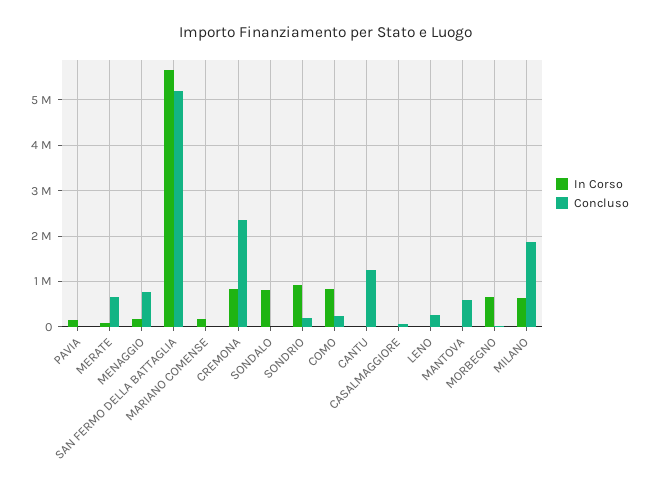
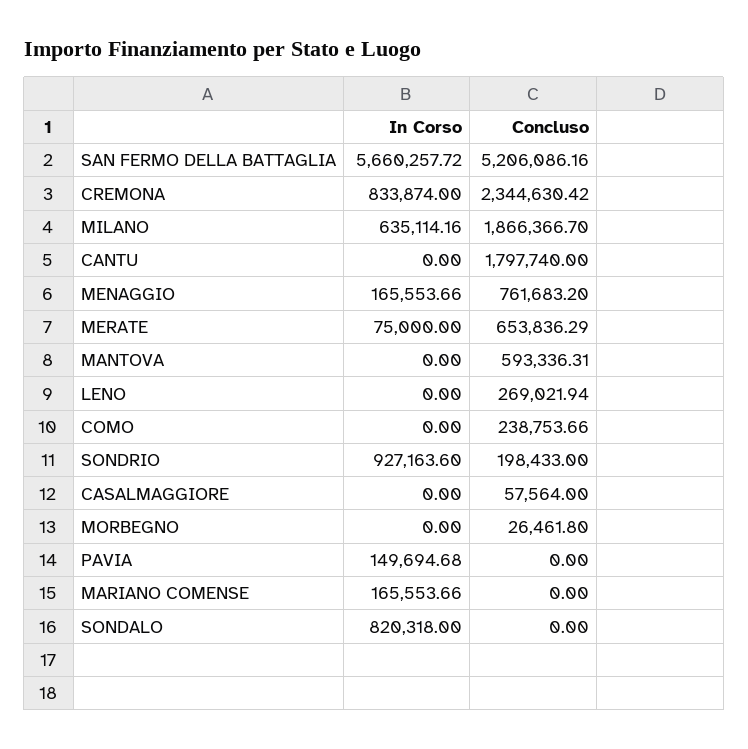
In Corso, COMO: 800000 -> 0
Concluso, CANTU: 1200000 -> 1797740
In Corso, MORBEGNO: 600000 -> 0

